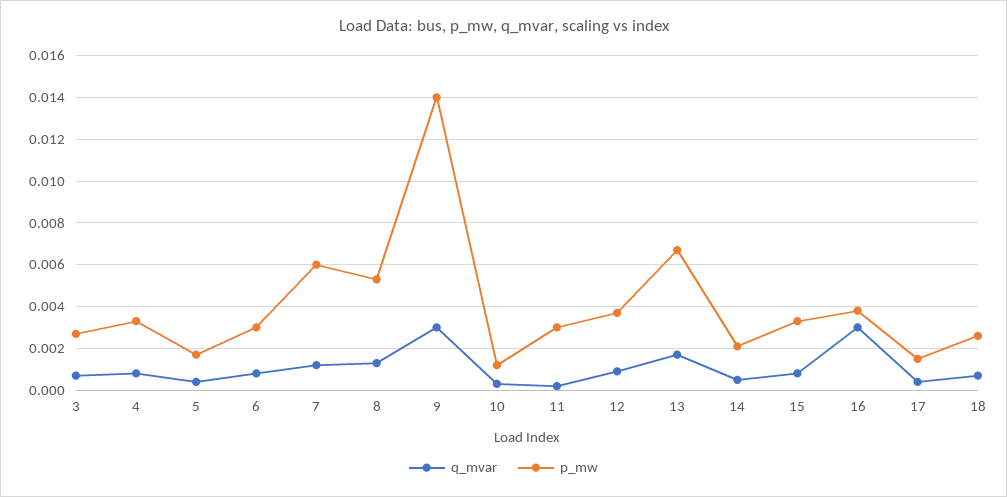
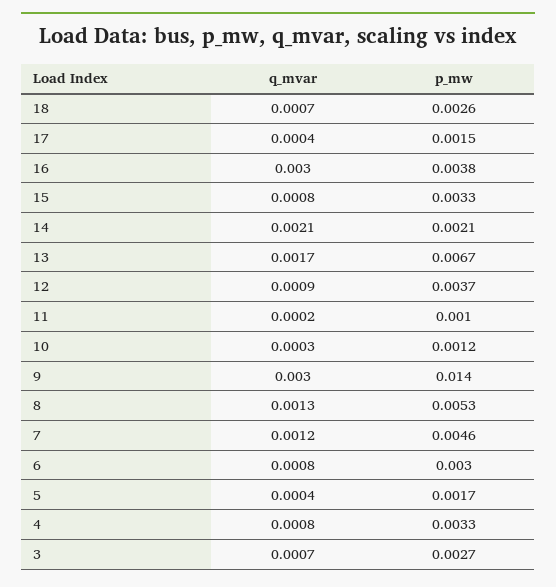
p_mw, 7: 0.006 -> 0.0046
p_mw, 11: 0.003 -> 0.001
q_mvar, 14: 0.0005 -> 0.0021

